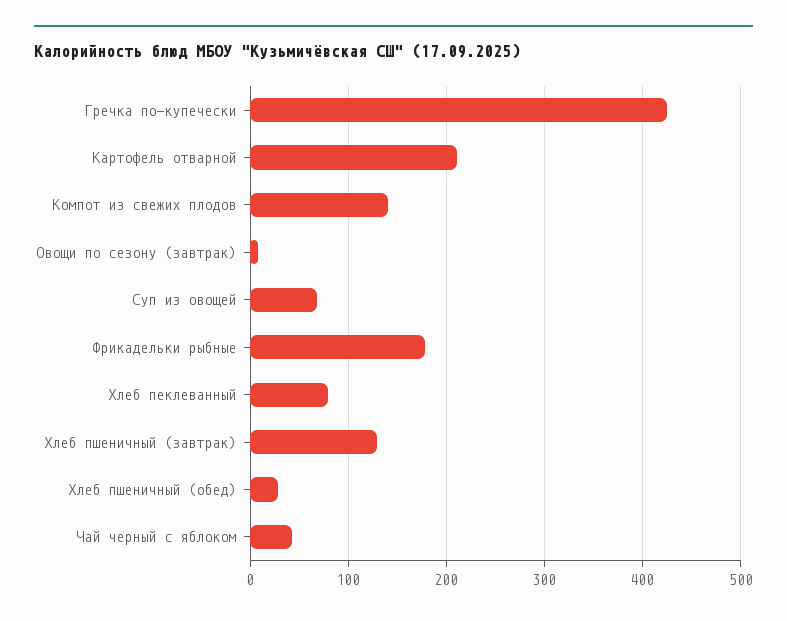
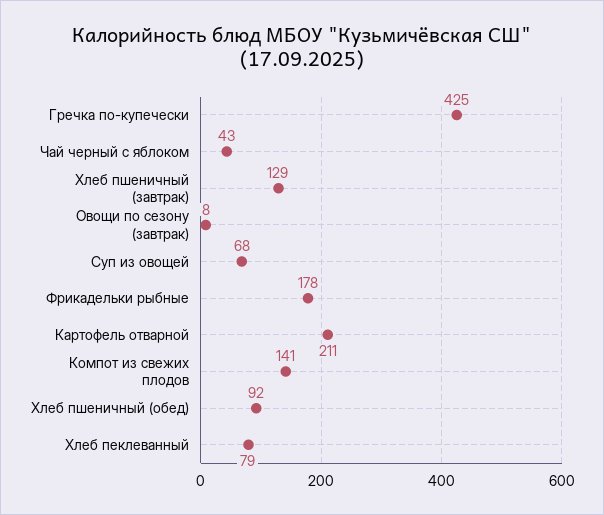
Хлеб пшеничный (обед): 30 -> 92

